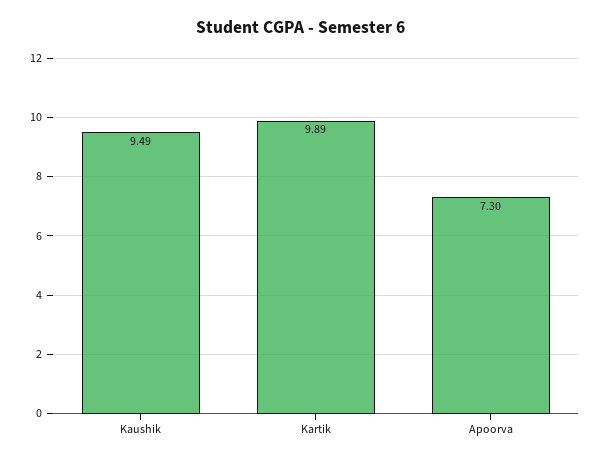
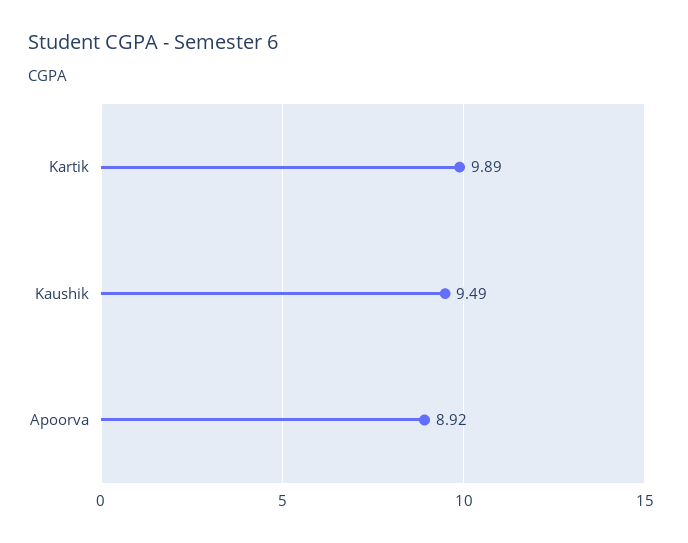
Apoorva: 7.3 -> 8.92

